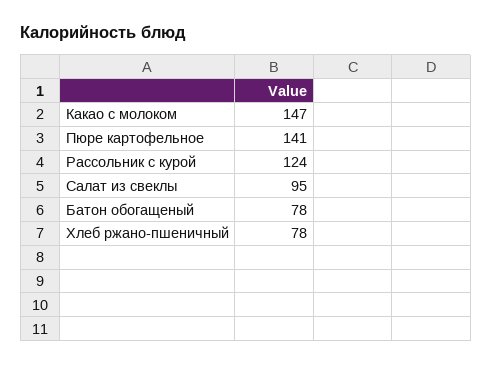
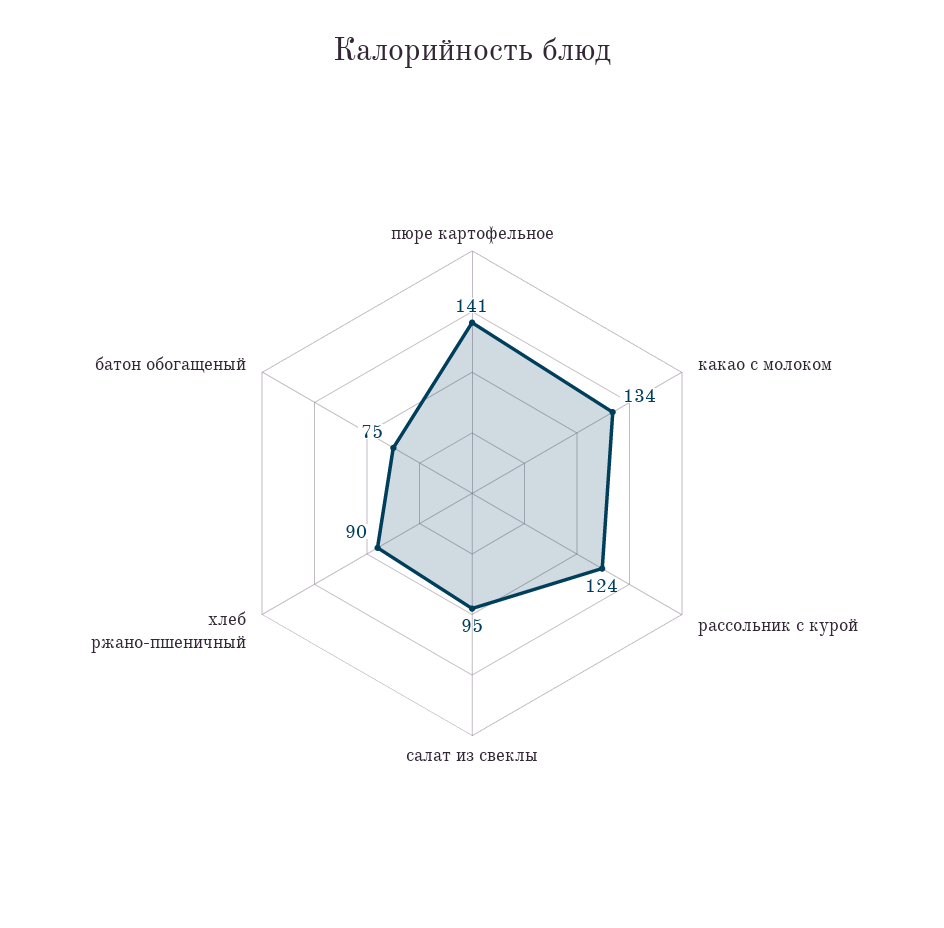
Какао с молоком: 147 -> 134
Батон обогащеный: 78 -> 75
Хлеб ржано-пшеничный: 78 -> 90

